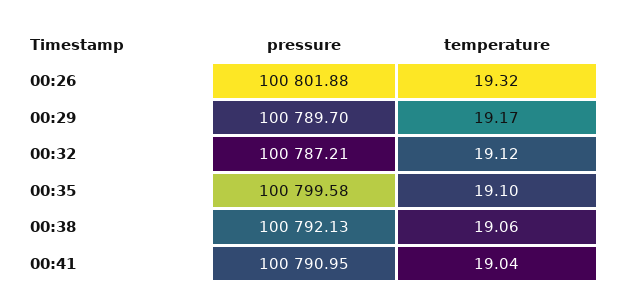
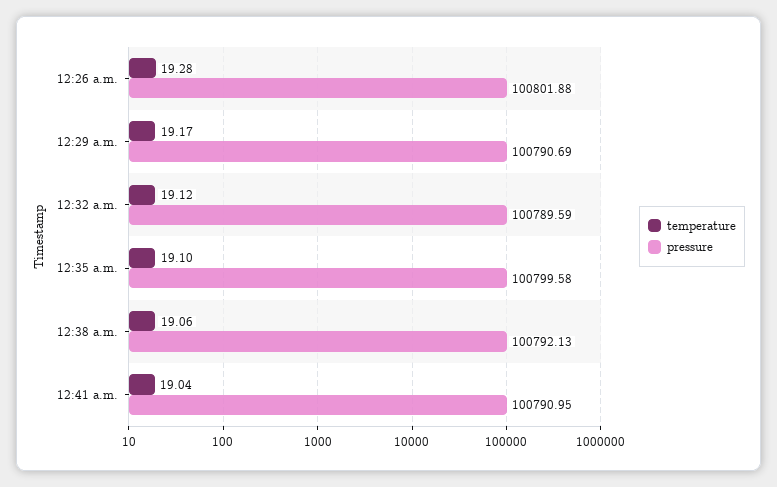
temperature, 00:26: 19.32 -> 19.28
pressure, 00:29: 100789.7 -> 100790.69
pressure, 00:32: 100787.21 -> 100789.59

